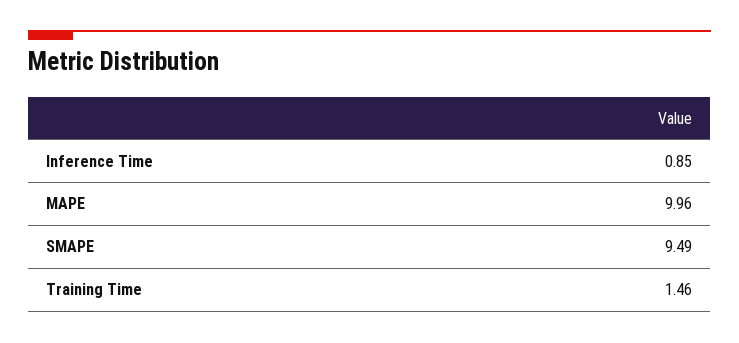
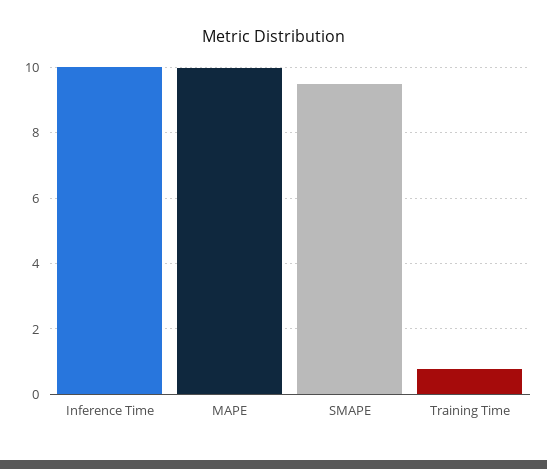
Inference Time: 0.85 -> 10
Training Time: 1.46 -> 0.8

